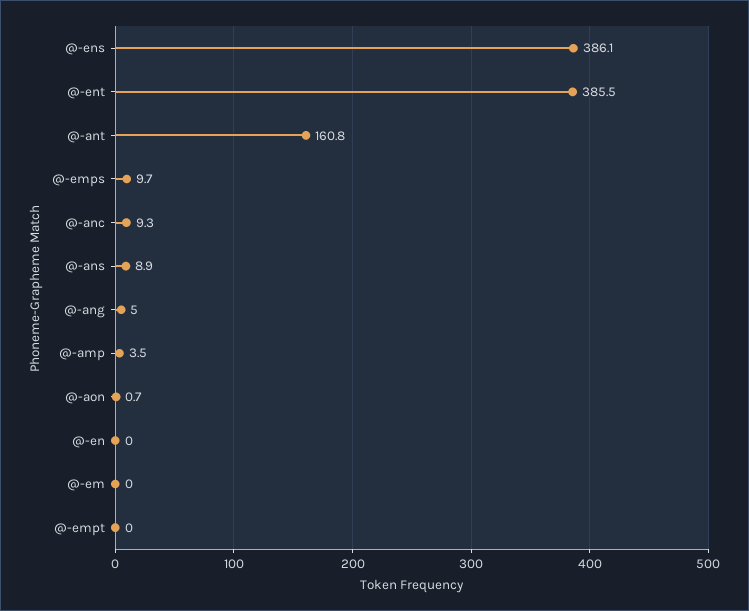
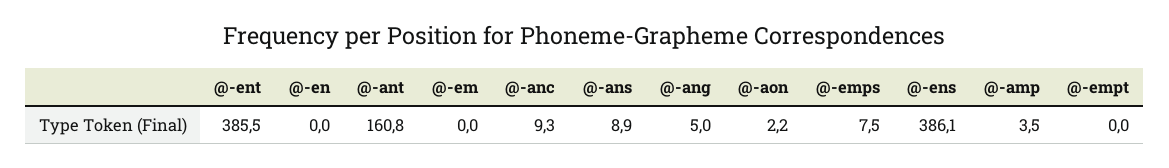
@-emps: 9.7 -> 7.5
@-aon: 0.7 -> 2.2

